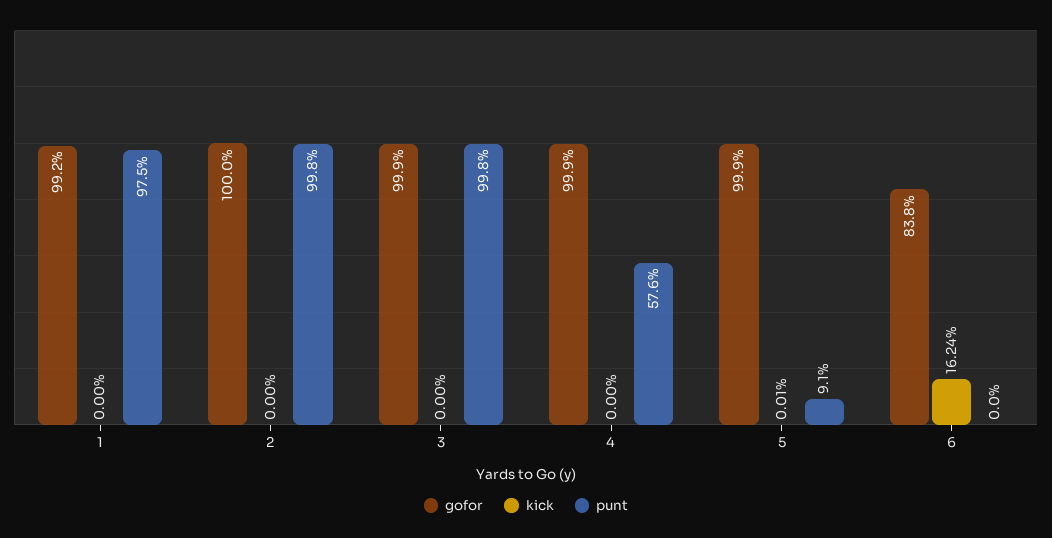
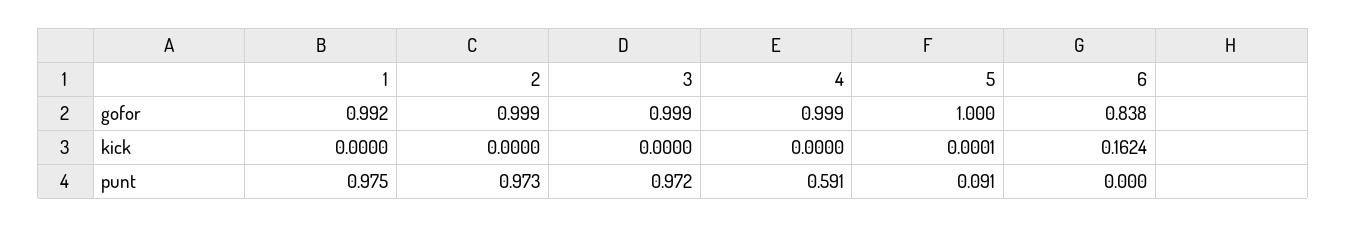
gofor, 2: 1 -> 0.999
punt, 2: 0.998 -> 0.973
punt, 3: 0.998 -> 0.972
punt, 4: 0.576 -> 0.591
gofor, 5: 0.999 -> 1

